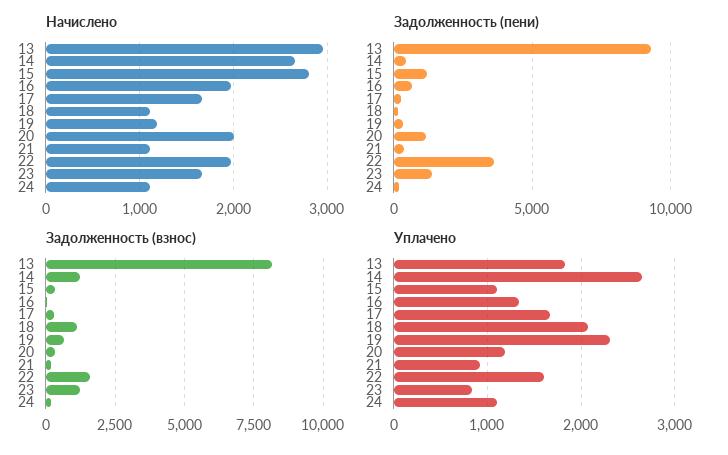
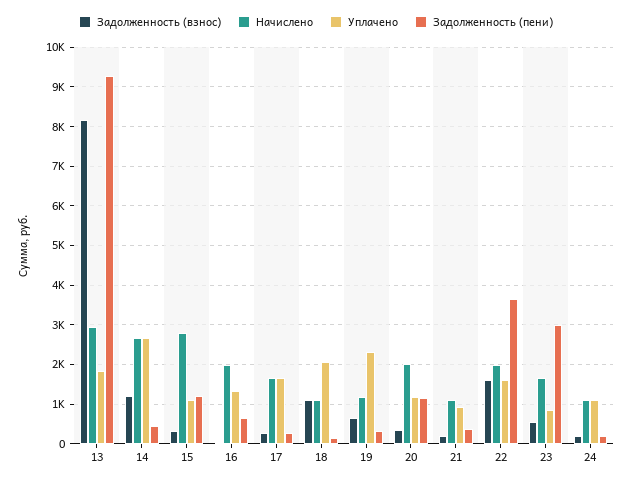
Задолженность (пени), 23: 1500 -> 3000
Задолженность (взнос), 23: 1250 -> 600

